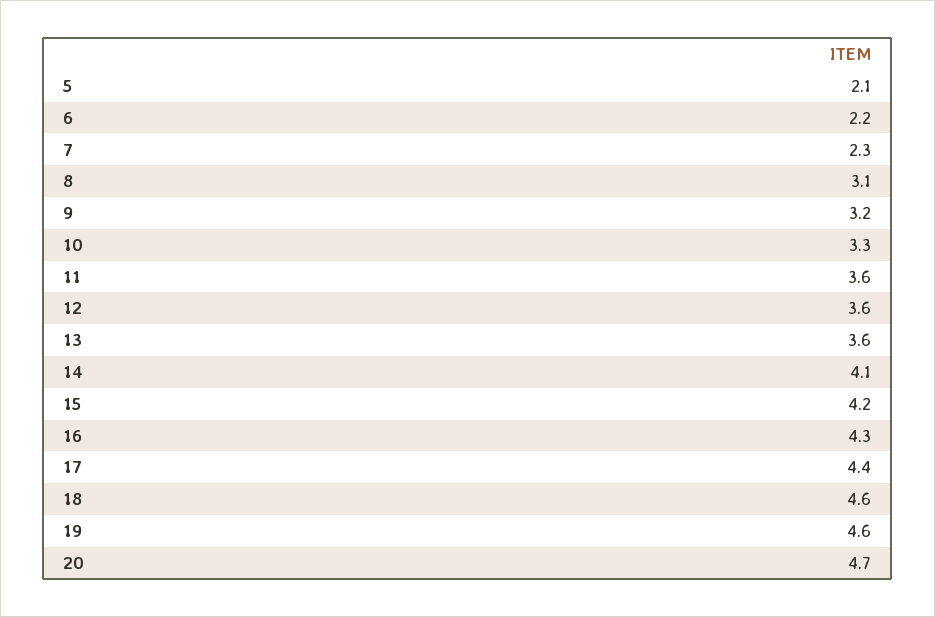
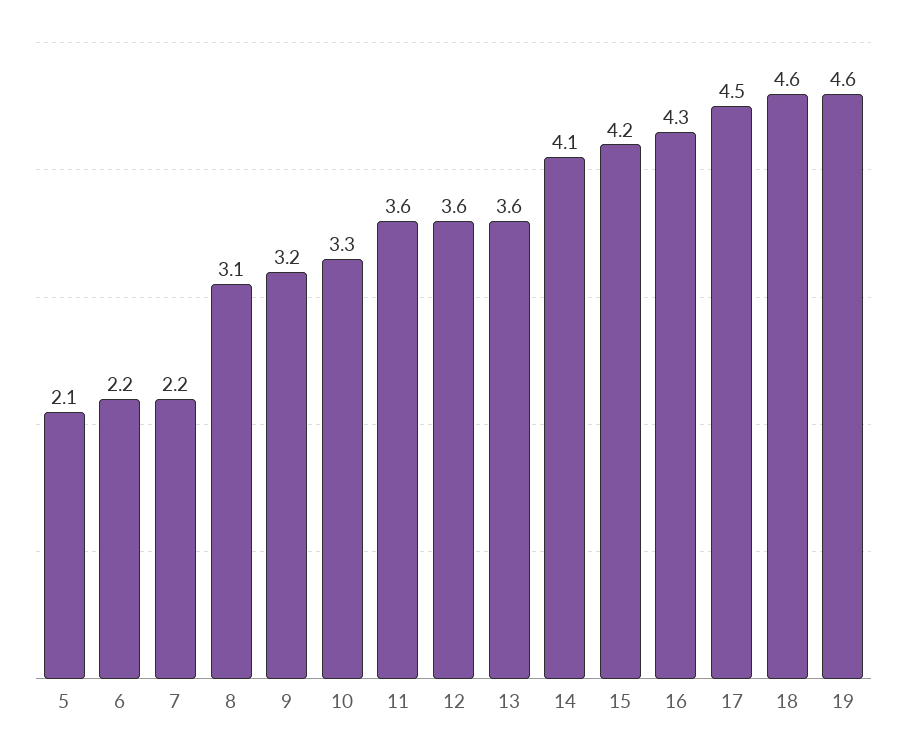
7: 2.3 -> 2.2
17: 4.4 -> 4.5
20: 4.7 -> none

